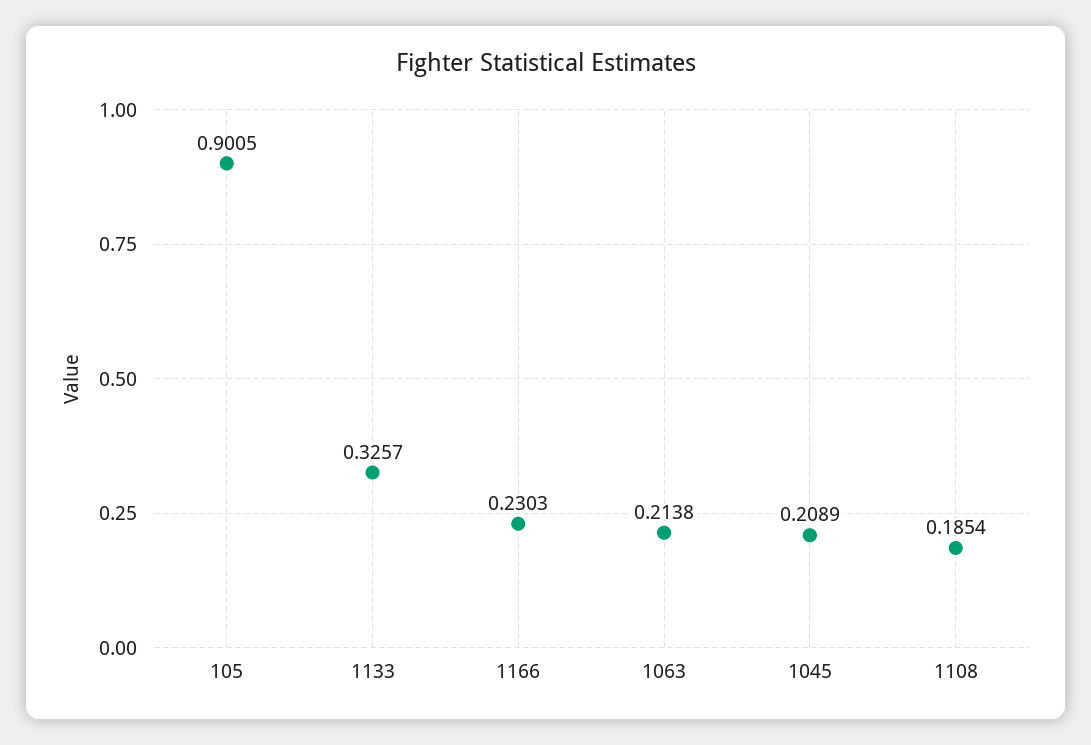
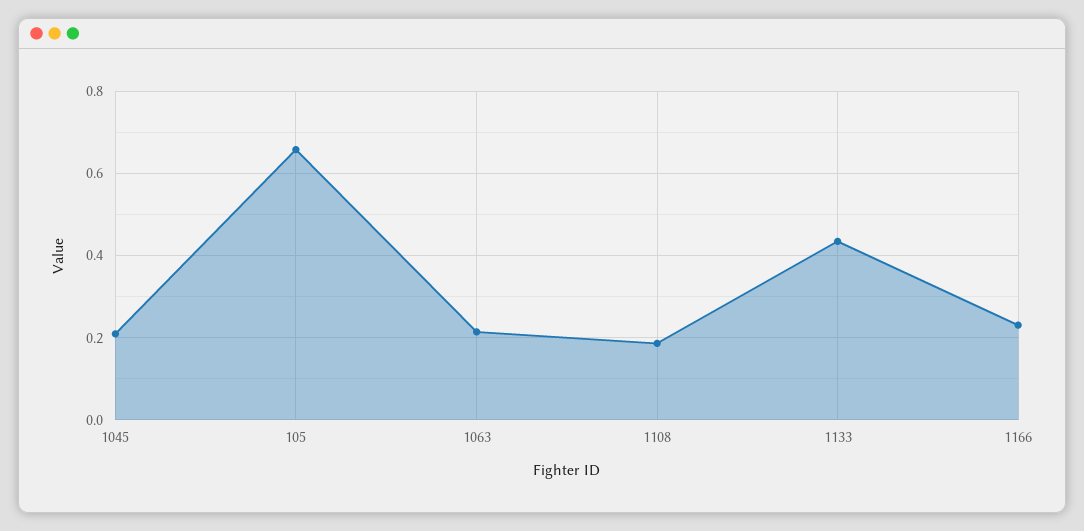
105: 0.9005 -> 0.66
1133: 0.3257 -> 0.44

